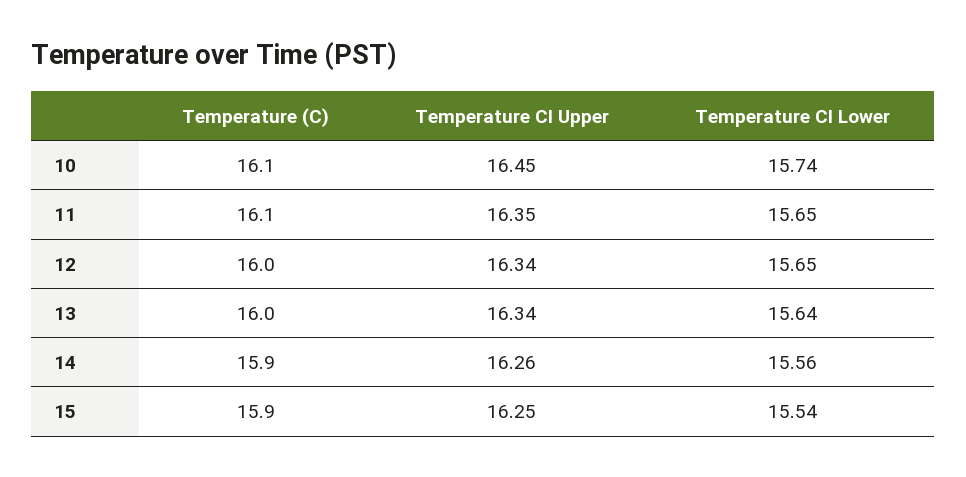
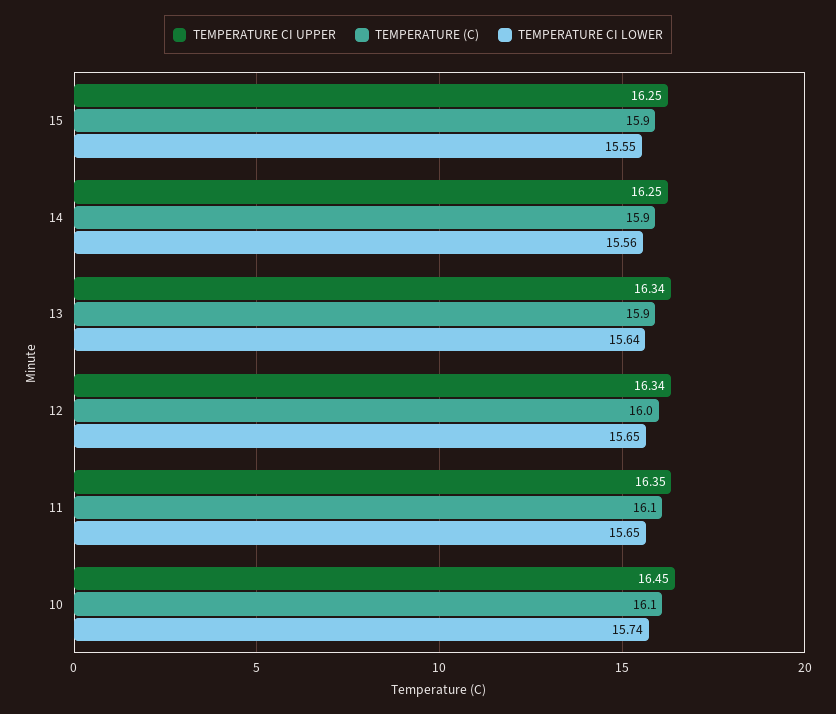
Temperature (C), 13: 16 -> 15.9
Temperature CI Upper, 14: 16.26 -> 16.25
Temperature CI Lower, 15: 15.54 -> 15.55

